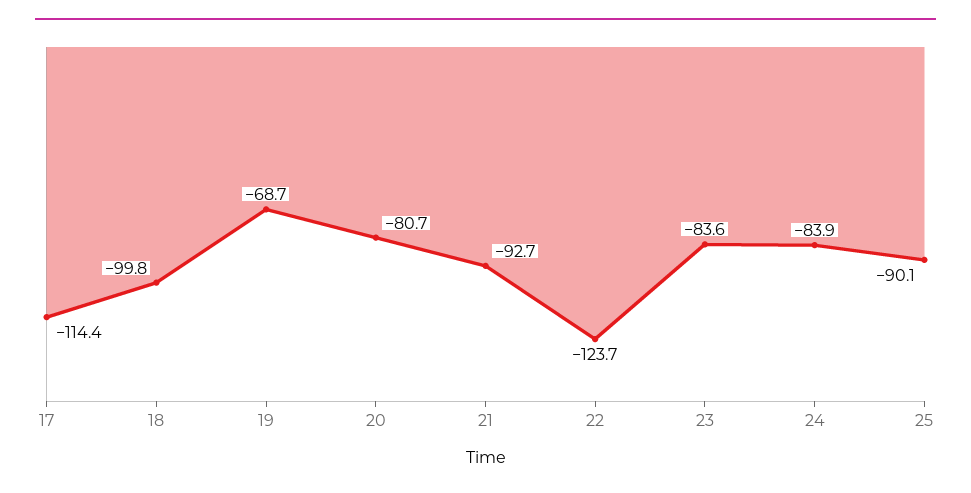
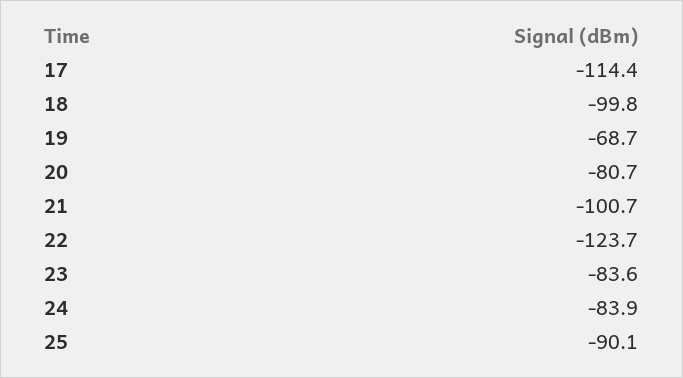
21: -92.7 -> -100.7

